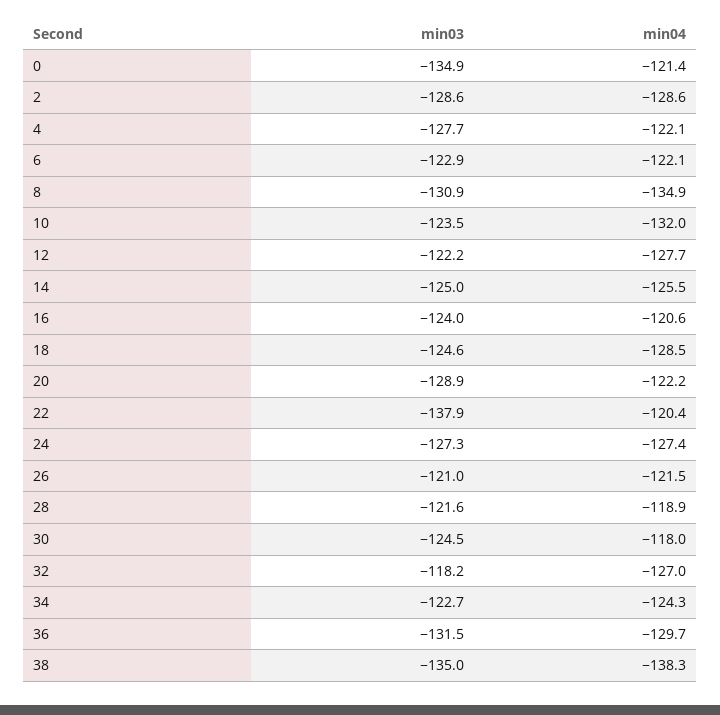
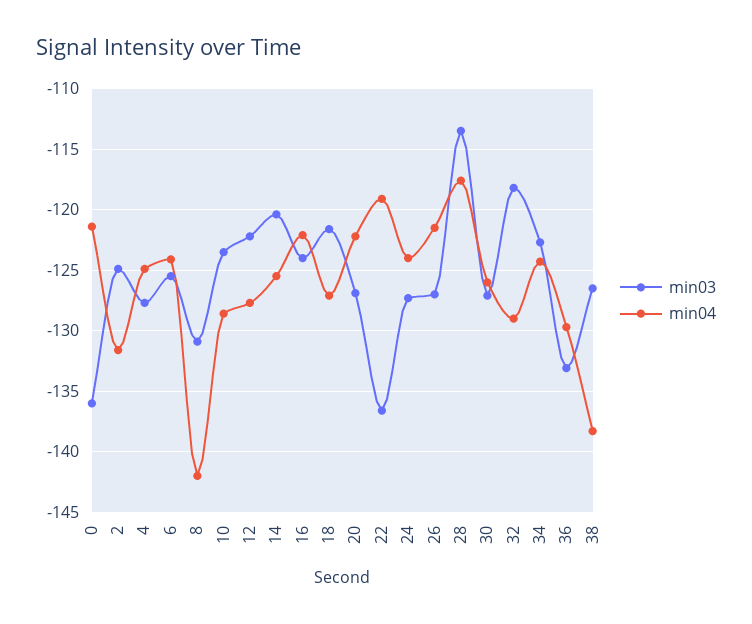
min03, 0: -134.9 -> -136
min03, 2: -128.6 -> -125
min04, 2: -128.6 -> -131.5
min04, 4: -122.1 -> -125
min03, 6: -122.9 -> -125.5
min04, 6: -122.1 -> -124
min04, 8: -134.9 -> -142
min04, 10: -132 -> -128.5
min03, 14: -125 -> -120.5
min04, 16: -120.6 -> -122
min03, 18: -124.6 -> -121.5
min04, 18: -128.5 -> -127
min03, 20: -128.9 -> -127
min03, 22: -137.9 -> -136.5
min04, 22: -120.4 -> -119
min04, 24: -127.4 -> -124
min03, 26: -121 -> -127
min03, 28: -121.6 -> -113.5
min04, 28: -118.9 -> -117.5
min03, 30: -124.5 -> -127
min04, 30: -118 -> -126
min04, 32: -127 -> -129
min03, 36: -131.5 -> -133
min03, 38: -135 -> -126.5

